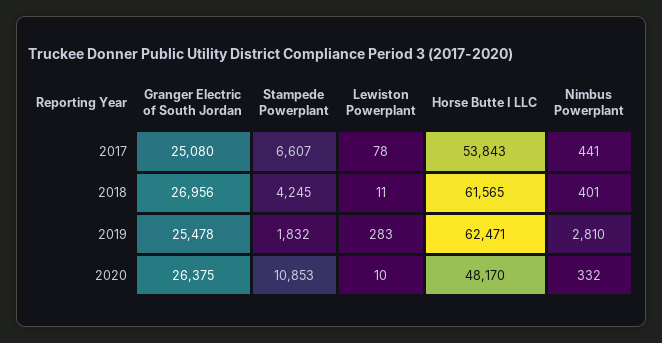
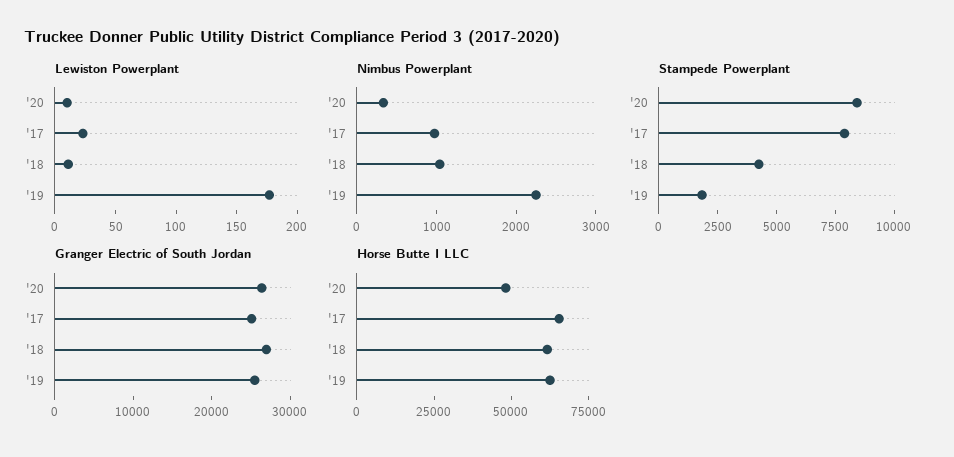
Stampede Powerplant, 2017: 6607 -> 8000
Lewiston Powerplant, 2017: 78 -> 20
Horse Butte I LLC, 2017: 53843 -> 65000
Nimbus Powerplant, 2017: 441 -> 1000
Nimbus Powerplant, 2018: 401 -> 1000
Lewiston Powerplant, 2019: 283 -> 180
Nimbus Powerplant, 2019: 2810 -> 2200
Stampede Powerplant, 2020: 10853 -> 8500

